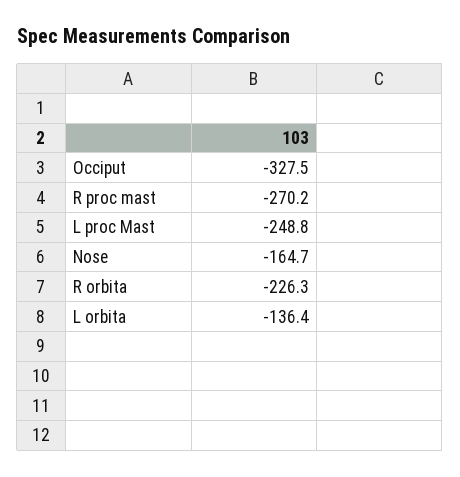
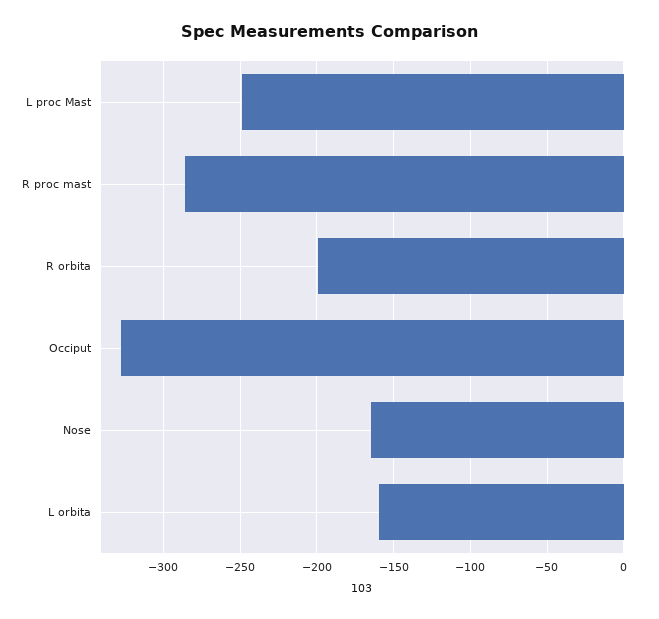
R proc mast: -270.2 -> -285
R orbita: -226.3 -> -200
L orbita: -136.4 -> -160

